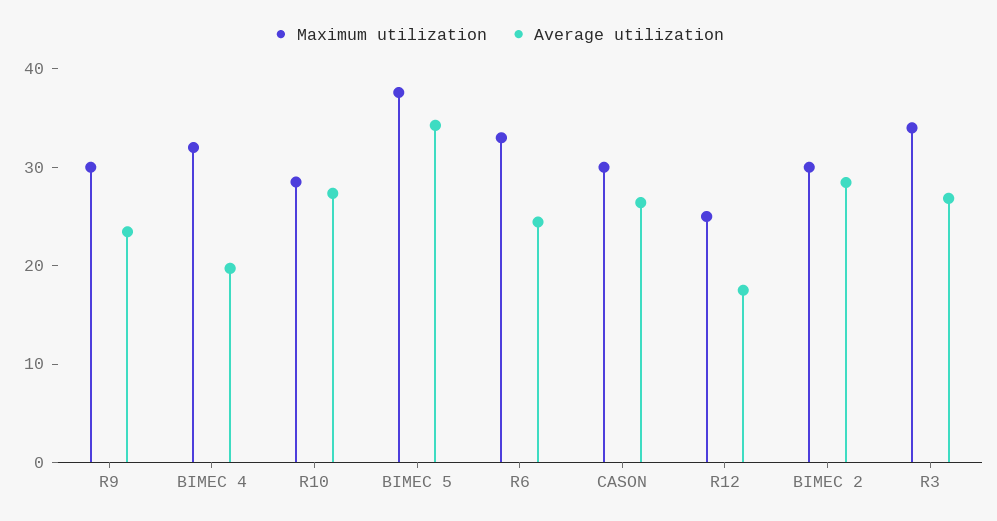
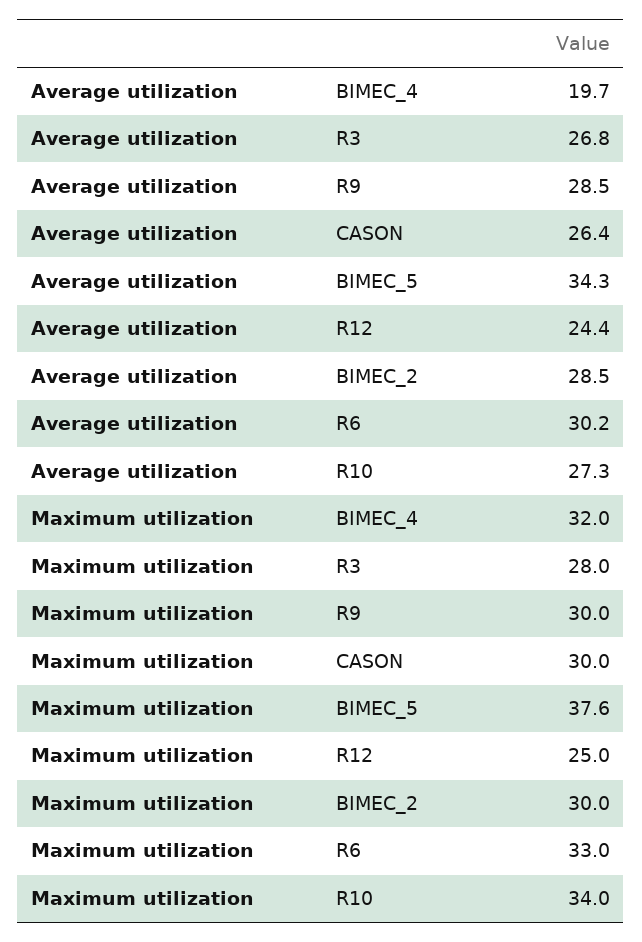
Average utilization, R9: 24 -> 28.5
Maximum utilization, R10: 28 -> 34
Average utilization, R6: 24 -> 30.2
Average utilization, R12: 18 -> 24.4
Maximum utilization, R3: 34 -> 28

